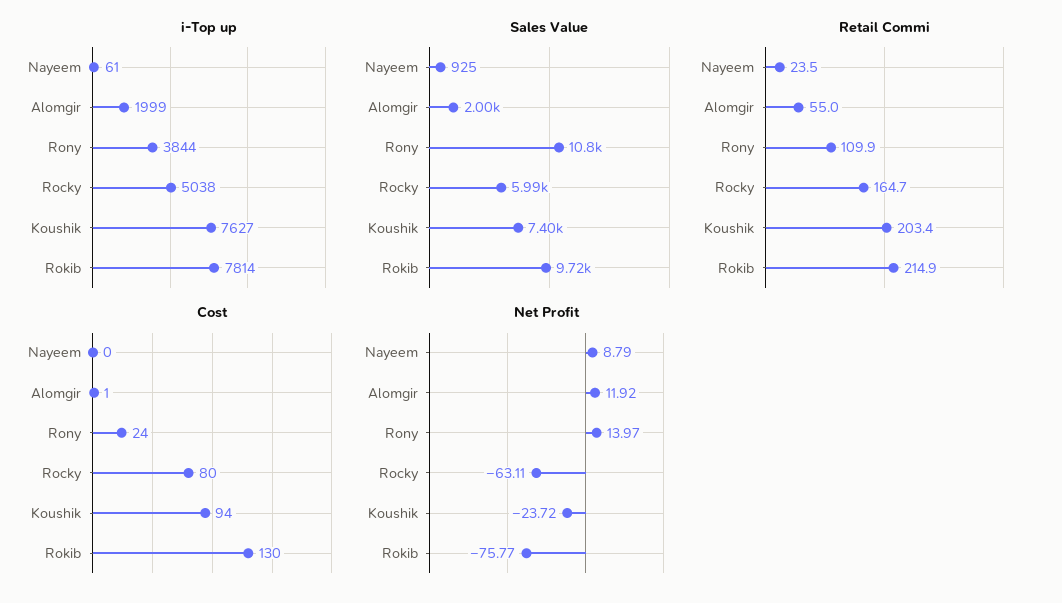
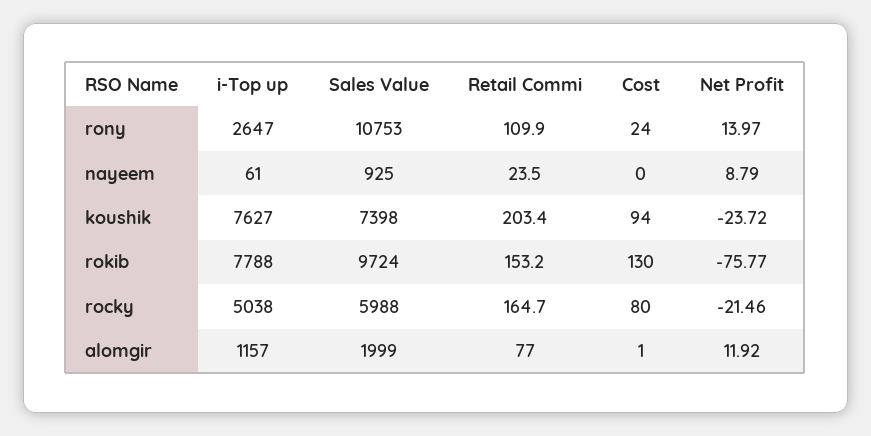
i-Top up, Alomgir: 1999 -> 1157
i-Top up, Rony: 3844 -> 2647
i-Top up, Rokib: 7814 -> 7788
Retail Commi, Alomgir: 55 -> 77
Retail Commi, Rokib: 214.9 -> 153.2
Net Profit, Rocky: -63.11 -> -21.46

